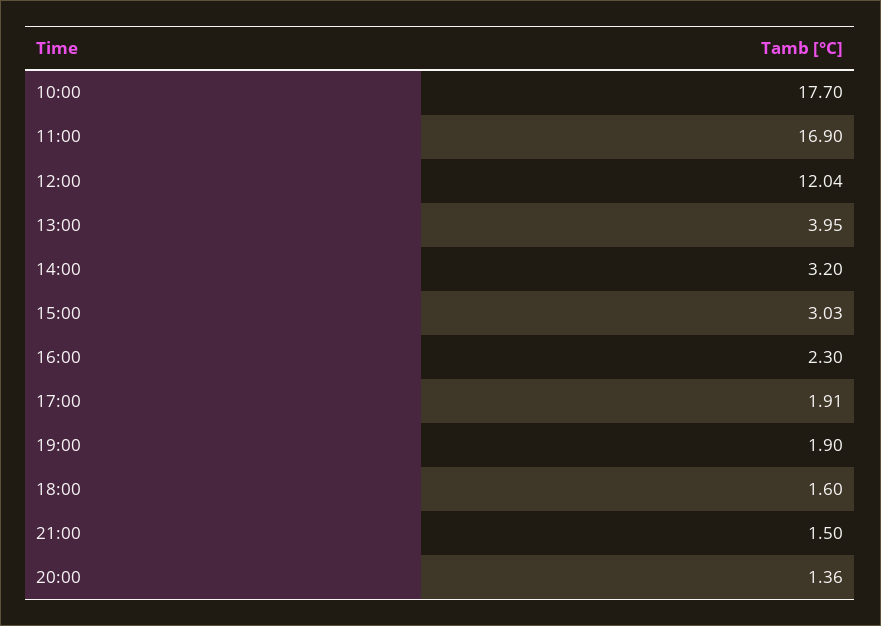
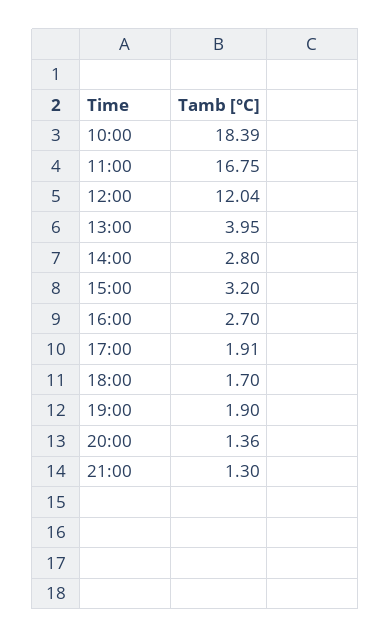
10:00: 17.7 -> 18.39
11:00: 16.9 -> 16.75
14:00: 3.2 -> 2.8
15:00: 3.03 -> 3.2
16:00: 2.3 -> 2.7
18:00: 1.6 -> 1.7
21:00: 1.5 -> 1.3

